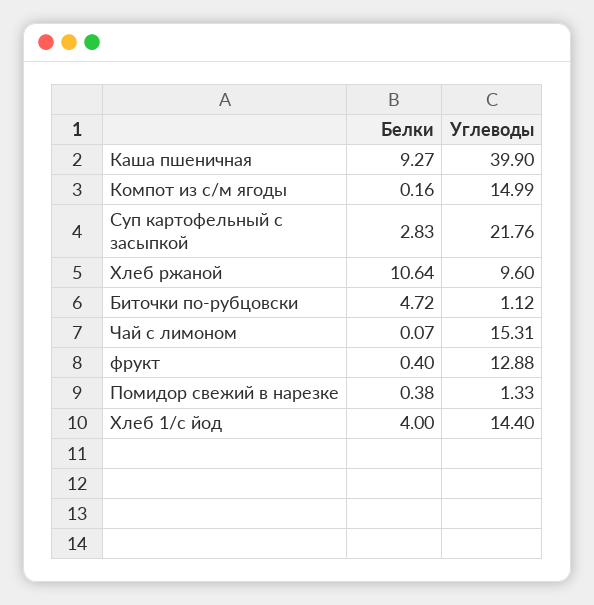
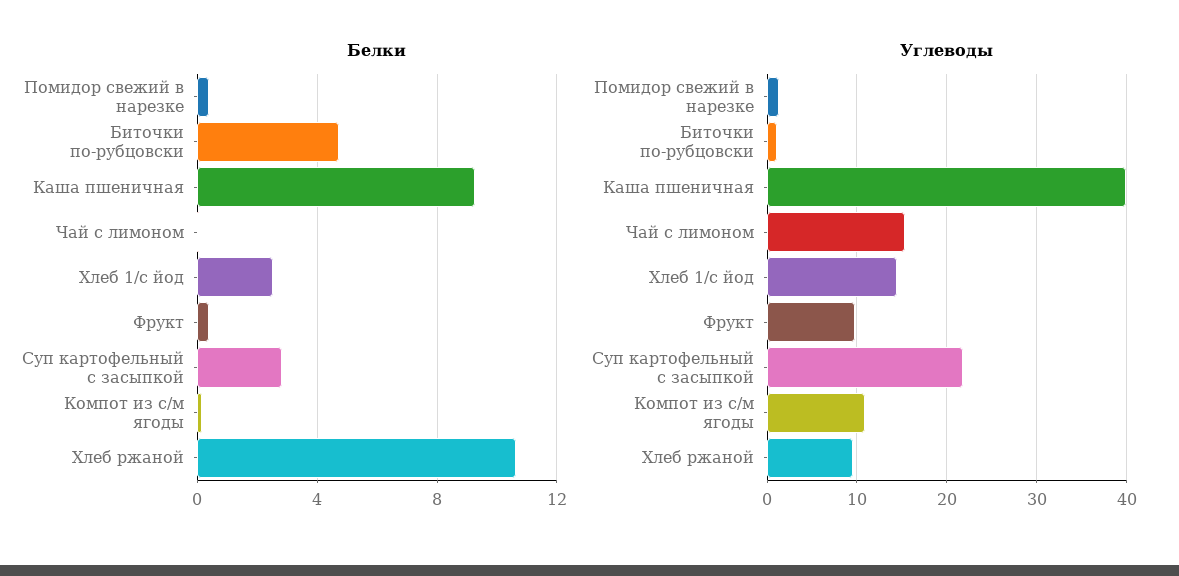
Углеводы, Компот из с/м ягоды: 14.99 -> 11
Углеводы, фрукт: 12.88 -> 10
Белки, Хлеб 1/с йод: 4 -> 2.5

